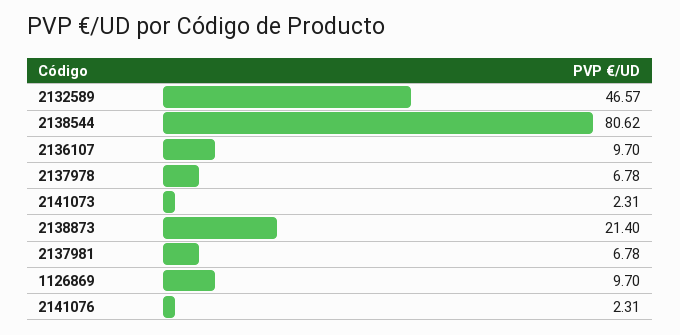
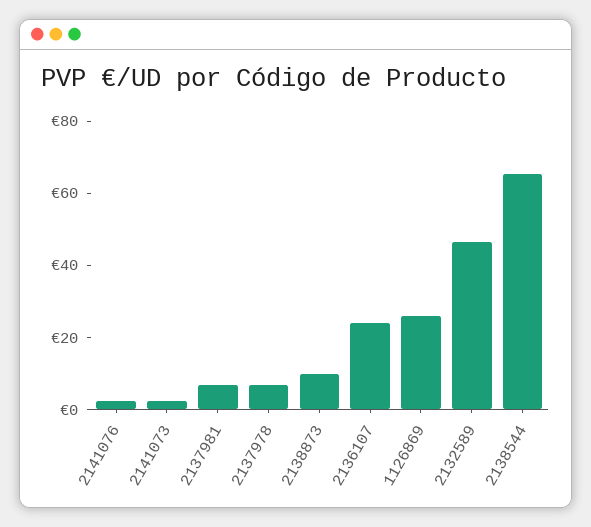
2138544: 80.62 -> 65
2136107: 9.7 -> 25
2138873: 21.4 -> 10
1126869: 9.7 -> 25

